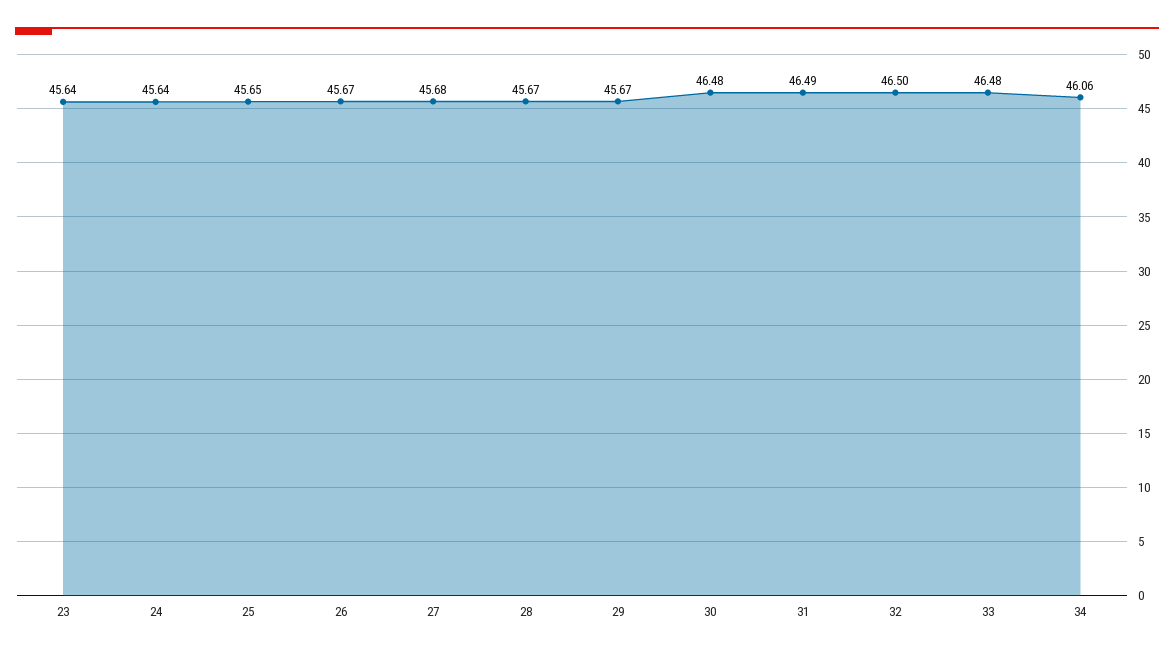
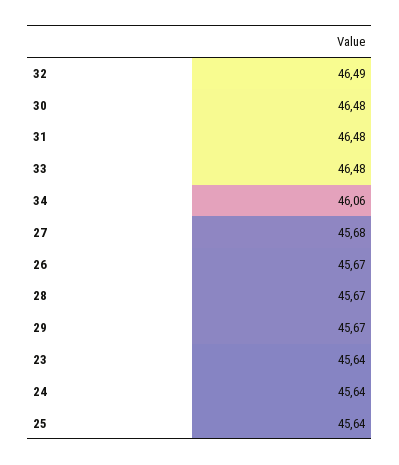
25: 45.65 -> 45.64
31: 46.49 -> 46.48
32: 46.5 -> 46.49

